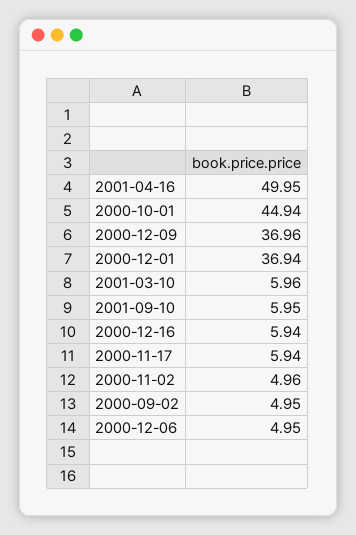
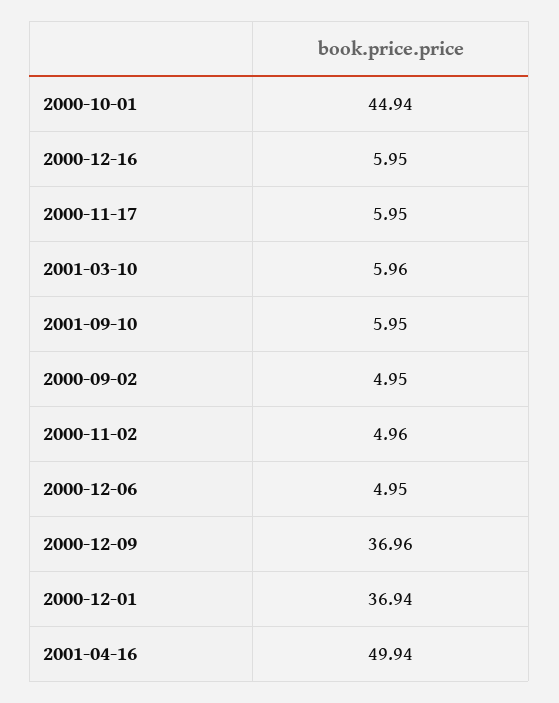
2001-04-16: 49.95 -> 49.94
2000-12-16: 5.94 -> 5.95
2000-11-17: 5.94 -> 5.95

